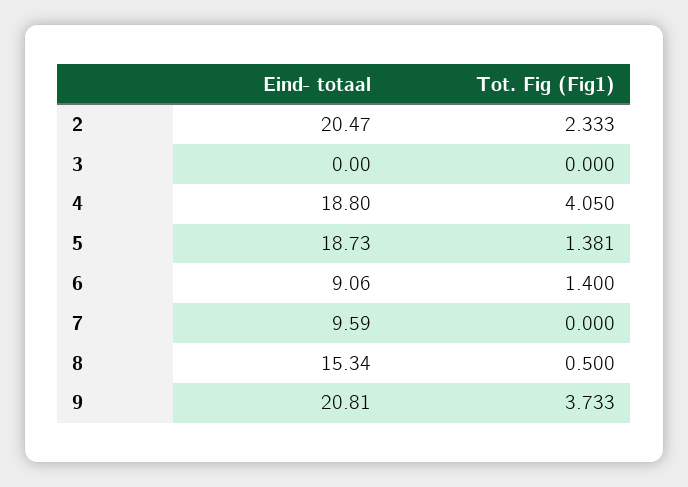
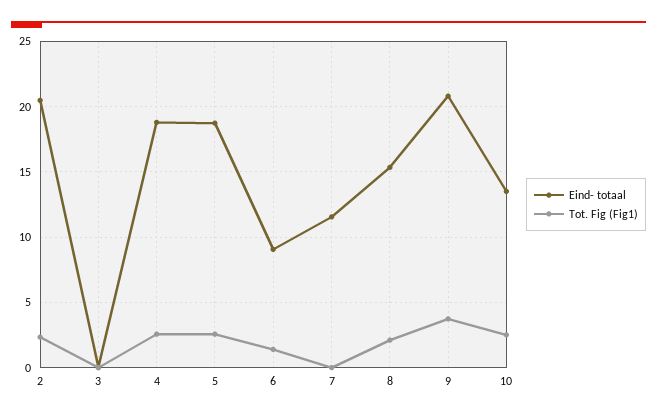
Tot. Fig (Fig1), 4: 4.05 -> 2.5
Tot. Fig (Fig1), 5: 1.381 -> 2.5
Eind- totaal, 7: 9.59 -> 11.5
Tot. Fig (Fig1), 8: 0.5 -> 2
Eind- totaal, 10: none -> 13.5
Tot. Fig (Fig1), 10: none -> 2.5

